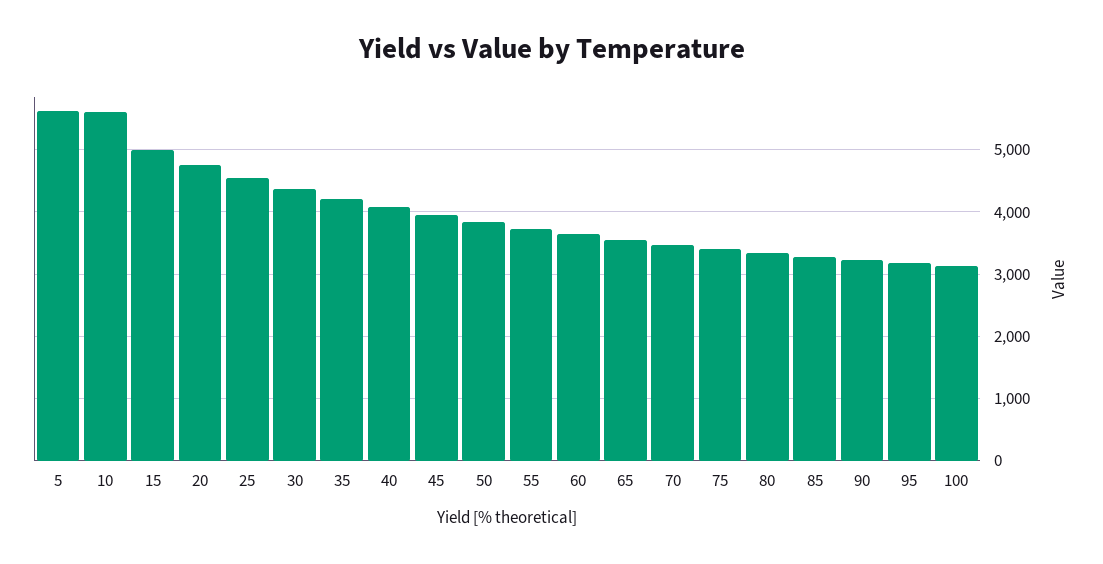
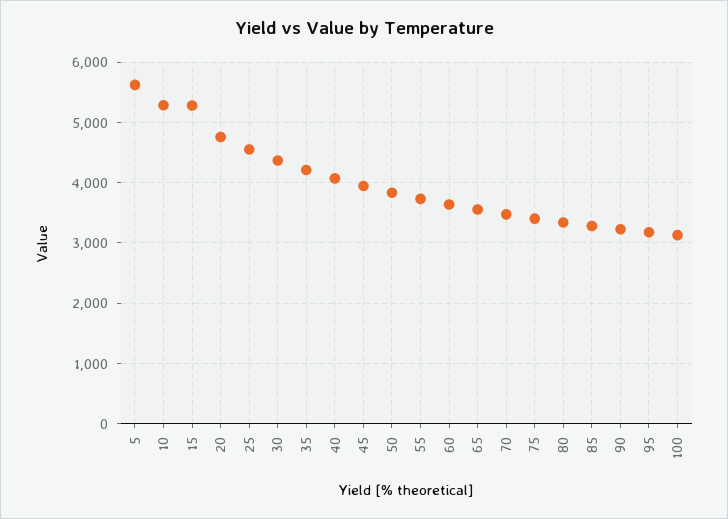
10: 5600 -> 5300
15: 5000 -> 5300

